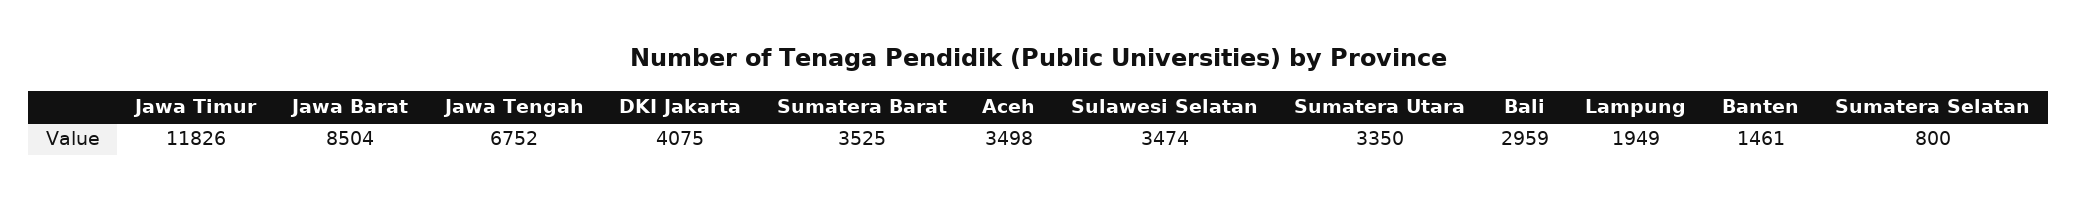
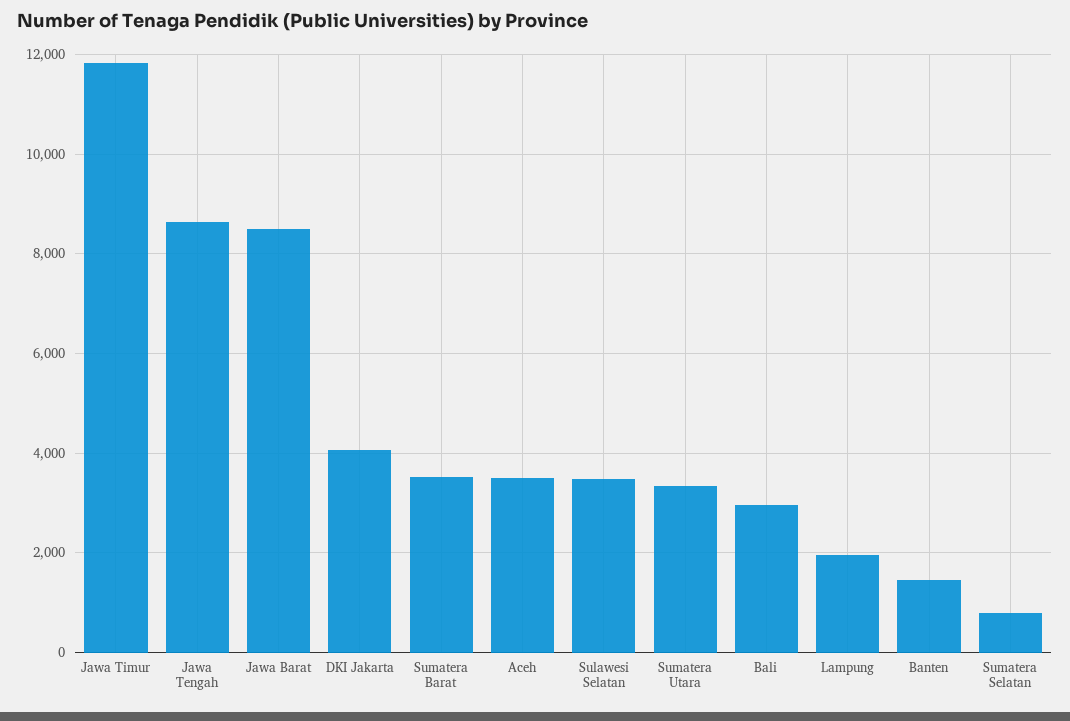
Jawa Tengah: 6752 -> 8600

